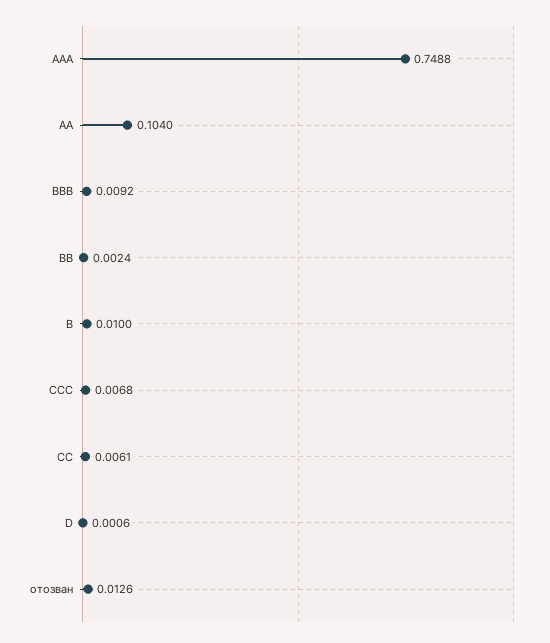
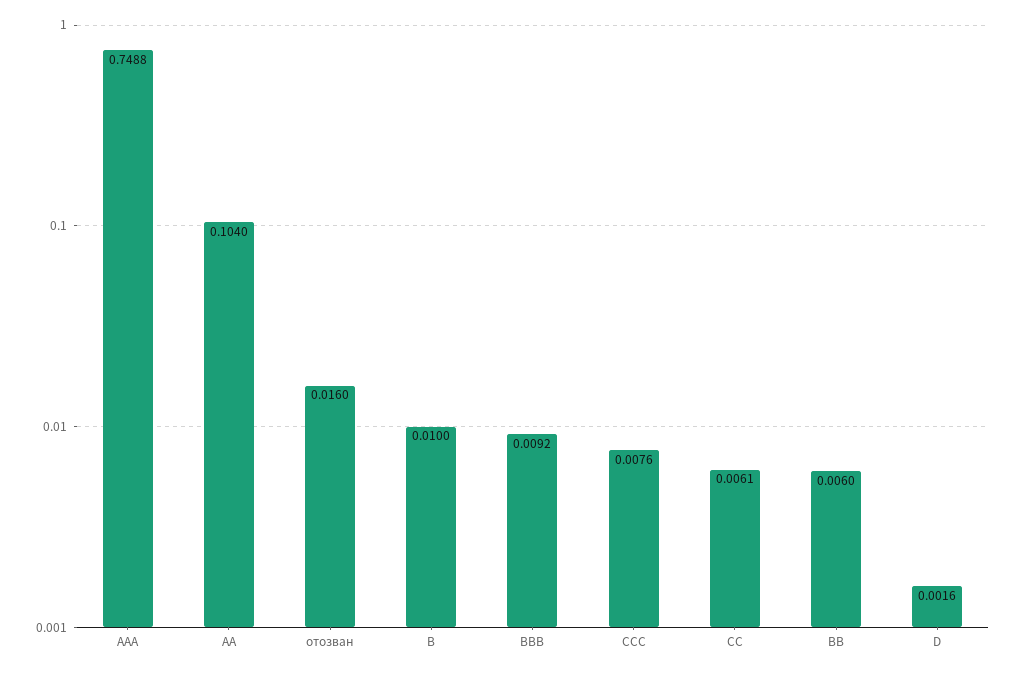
BB: 0.0024 -> 0.006
CCC: 0.0068 -> 0.0076
D: 0.0006 -> 0.0016
отозван: 0.0126 -> 0.016

